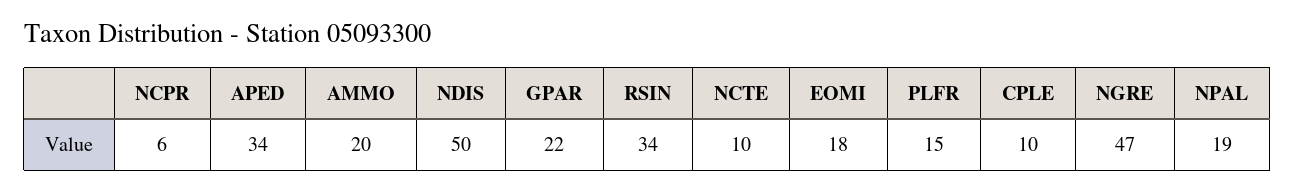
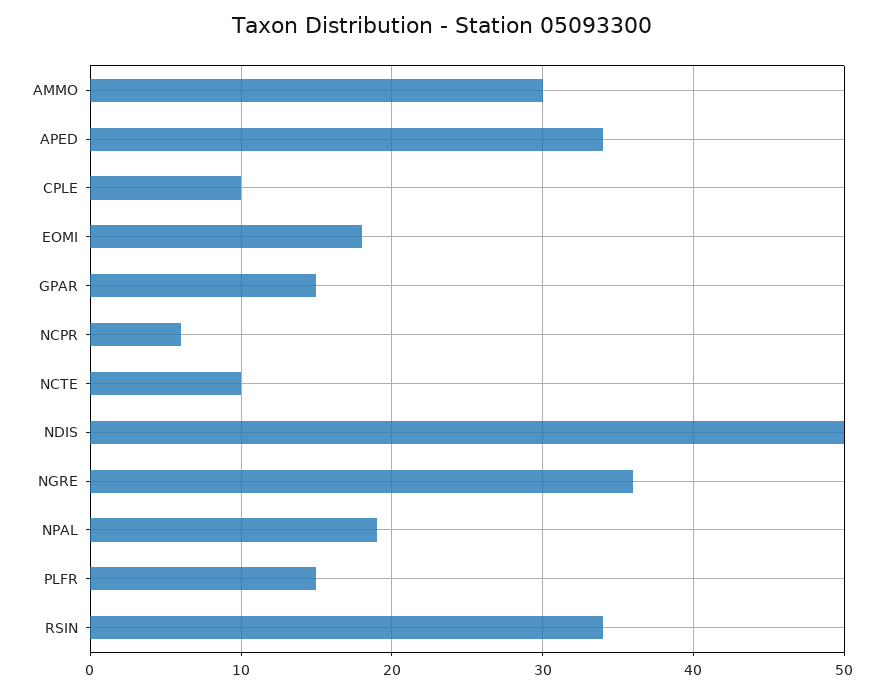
AMMO: 20 -> 30
GPAR: 22 -> 15
NGRE: 47 -> 36

